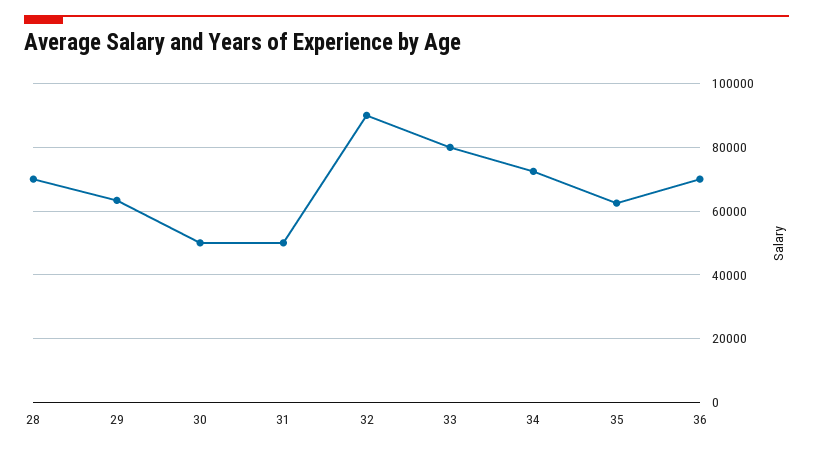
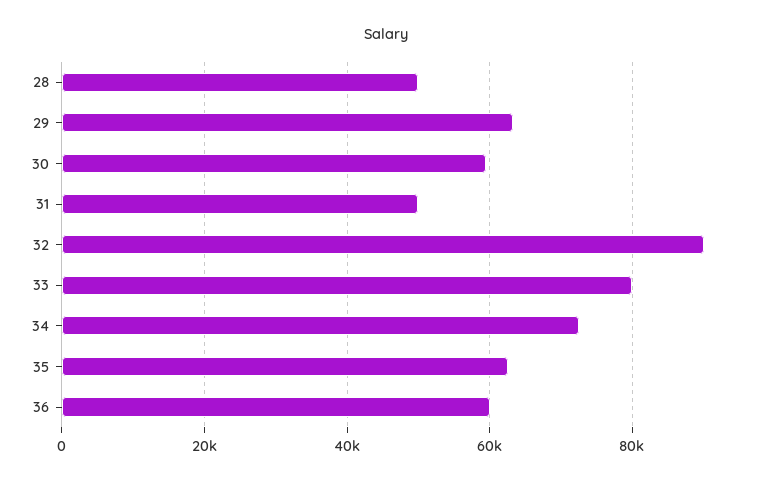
28: 70000 -> 50000
30: 50000 -> 60000
36: 70000 -> 60000

